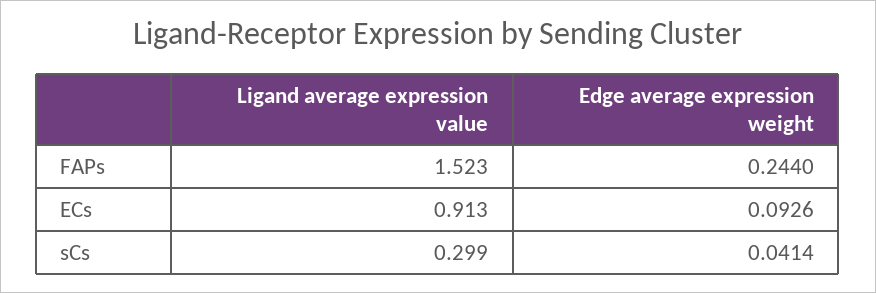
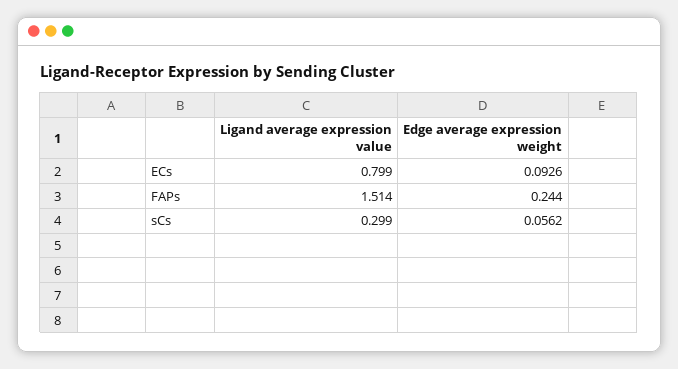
Ligand average expression value, FAPs: 1.523 -> 1.514
Ligand average expression value, ECs: 0.913 -> 0.799
Edge average expression weight, sCs: 0.0414 -> 0.0562

